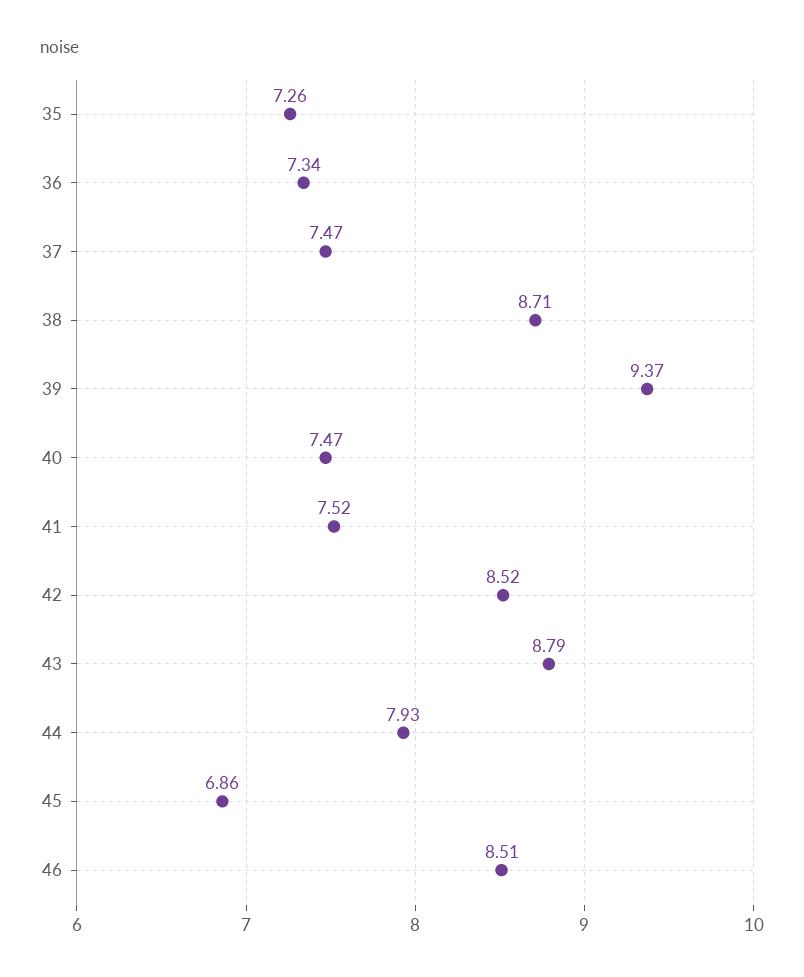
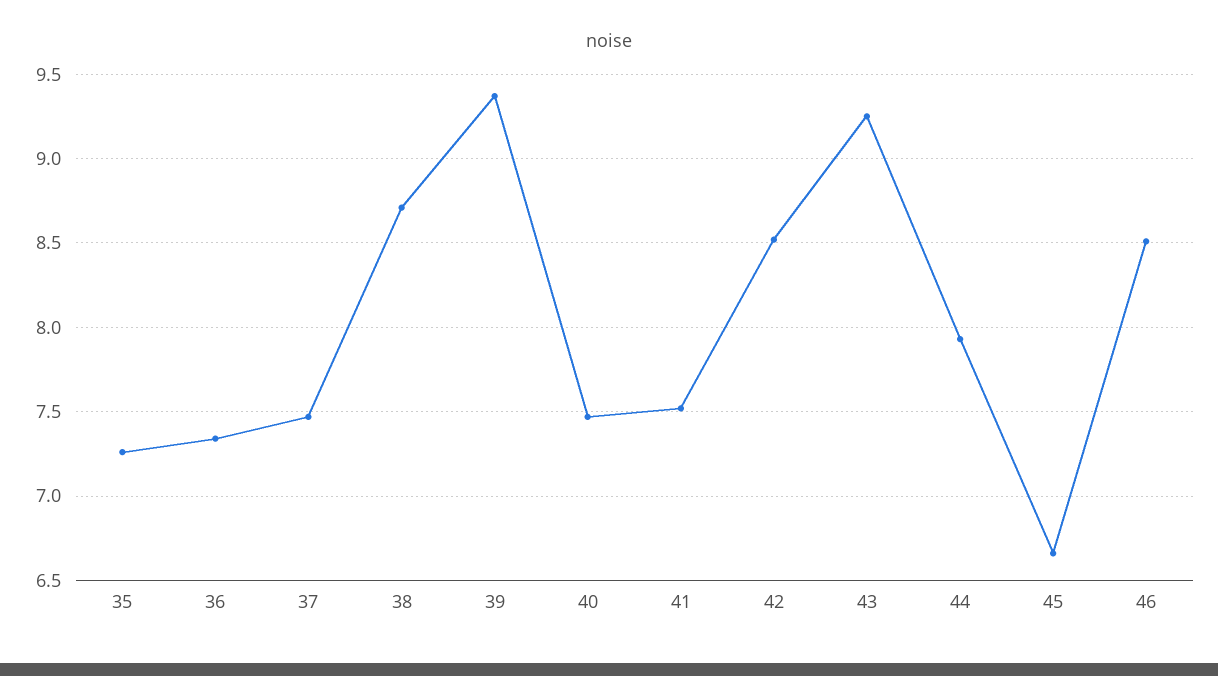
43: 8.79 -> 9.25
45: 6.86 -> 6.65

